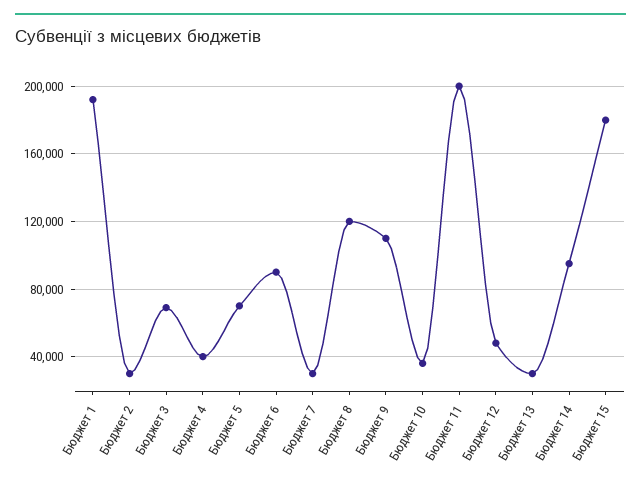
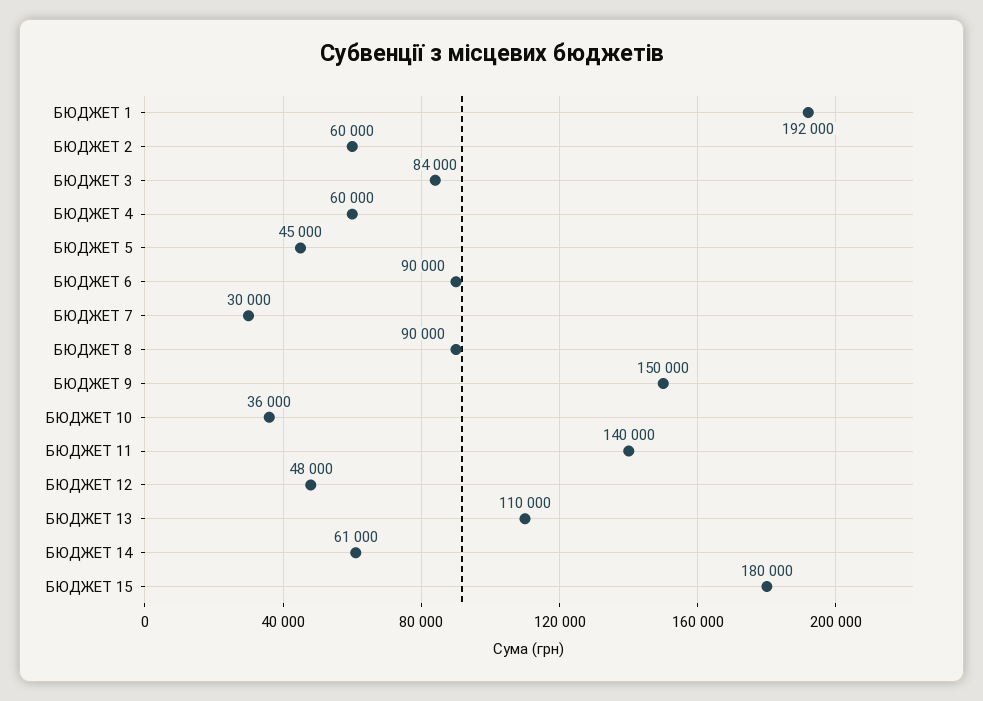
Бюджет 2: 30000 -> 60000
Бюджет 3: 70000 -> 84000
Бюджет 4: 40000 -> 60000
Бюджет 5: 70000 -> 45000
Бюджет 8: 120000 -> 90000
Бюджет 9: 110000 -> 150000
Бюджет 11: 200000 -> 140000
Бюджет 13: 30000 -> 110000
Бюджет 14: 95000 -> 61000

